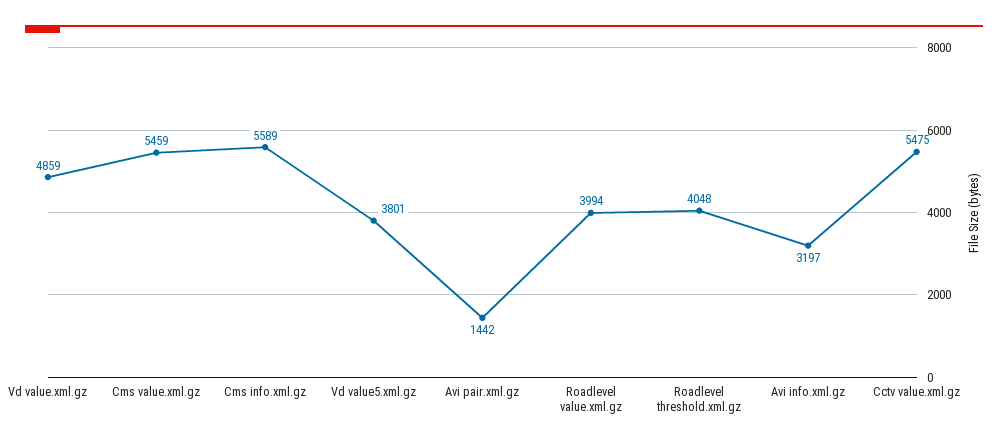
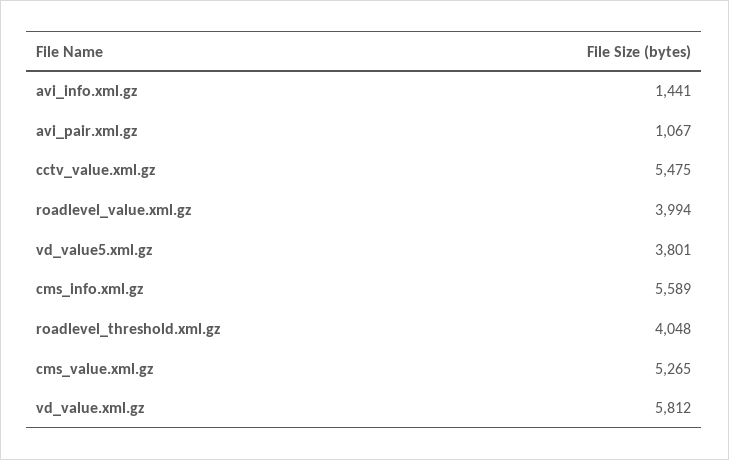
Vd value.xml.gz: 4859 -> 5812
Cms value.xml.gz: 5459 -> 5265
Avi pair.xml.gz: 1442 -> 1067
Avi info.xml.gz: 3197 -> 1441

